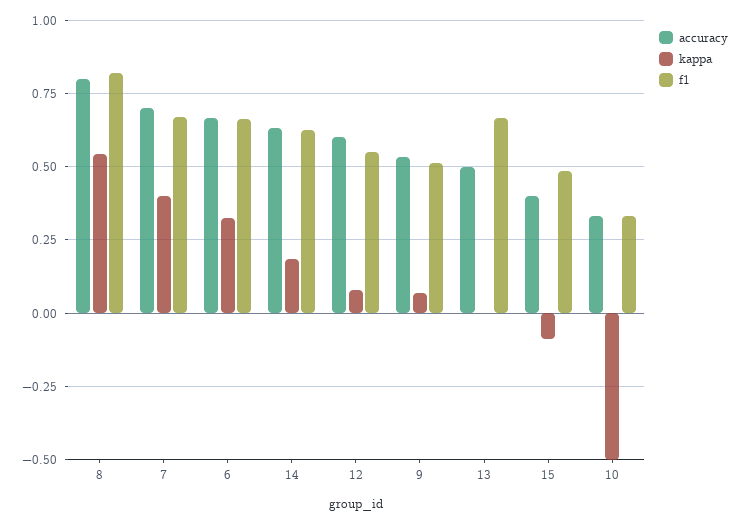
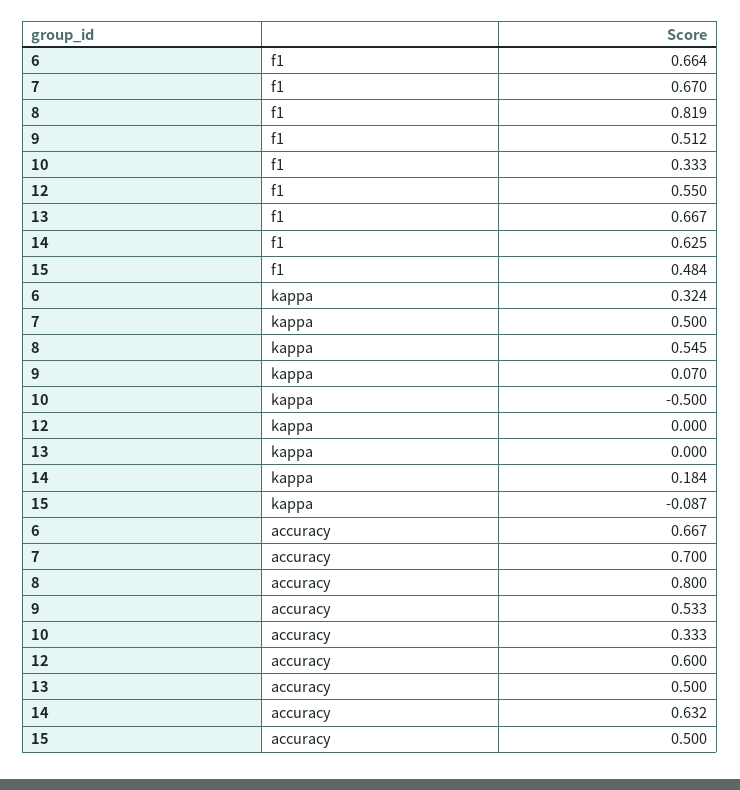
kappa, 7: 0.4 -> 0.5
kappa, 12: 0.075 -> 0
accuracy, 15: 0.4 -> 0.5

